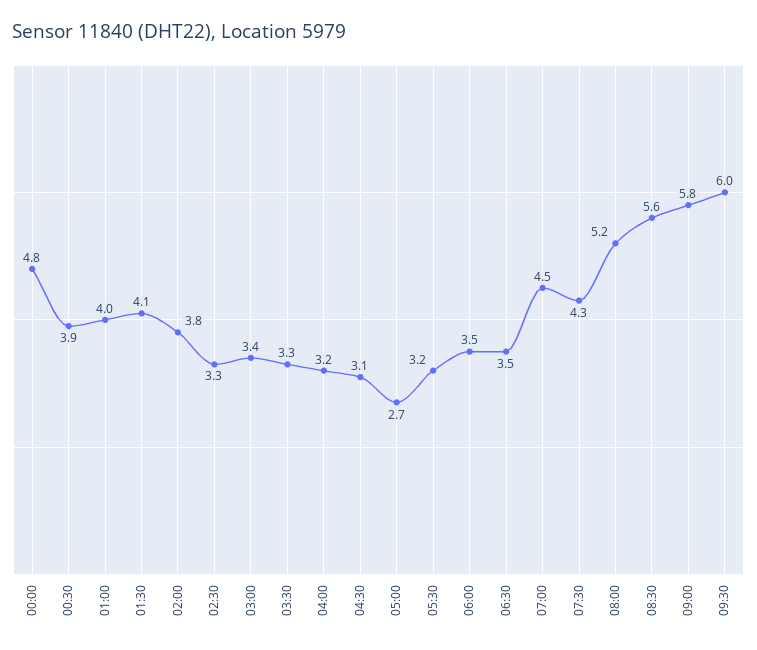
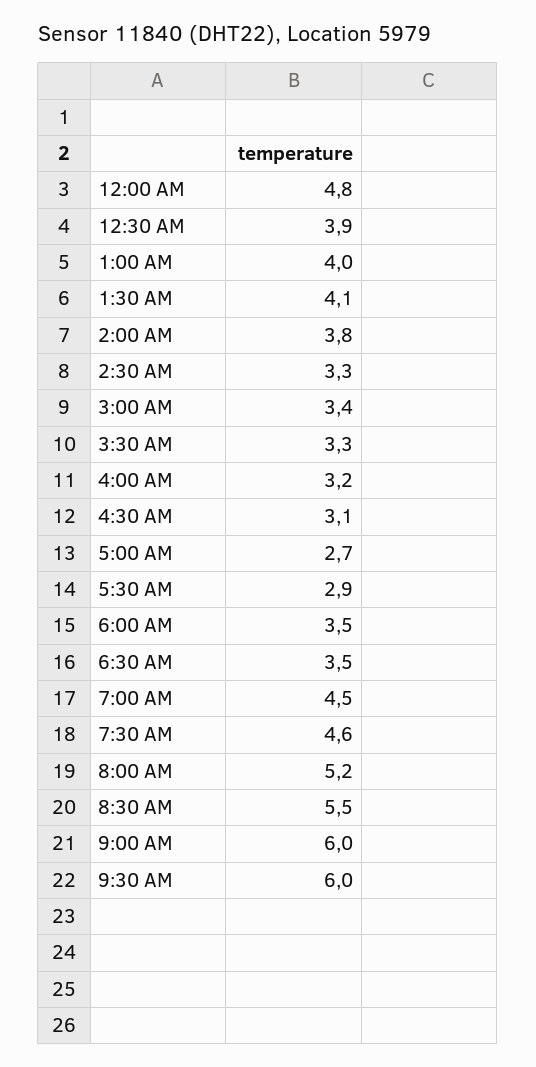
05:30: 3.2 -> 2.9
07:30: 4.3 -> 4.6
08:30: 5.6 -> 5.5
09:00: 5.8 -> 6

